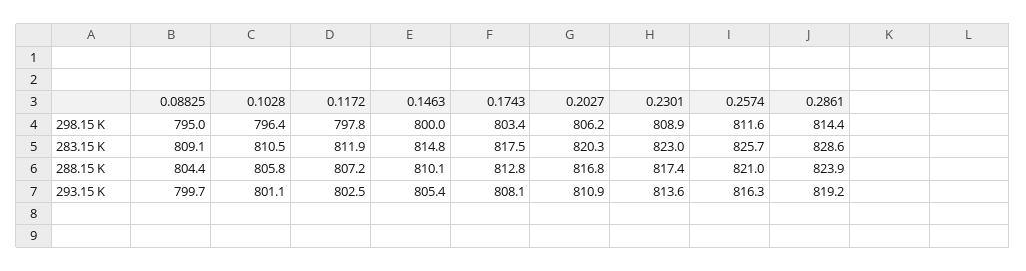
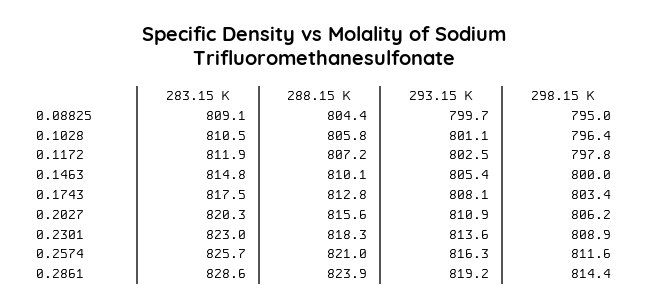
0.2027, 288.15 K: 816.8 -> 815.6
0.2301, 288.15 K: 817.4 -> 818.3

